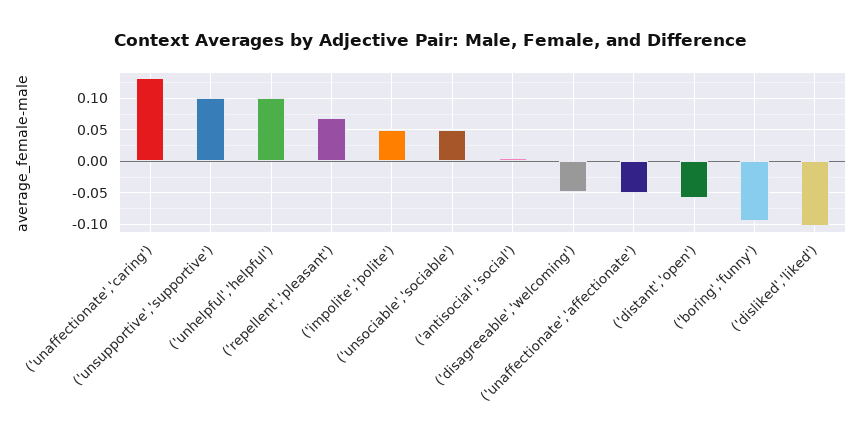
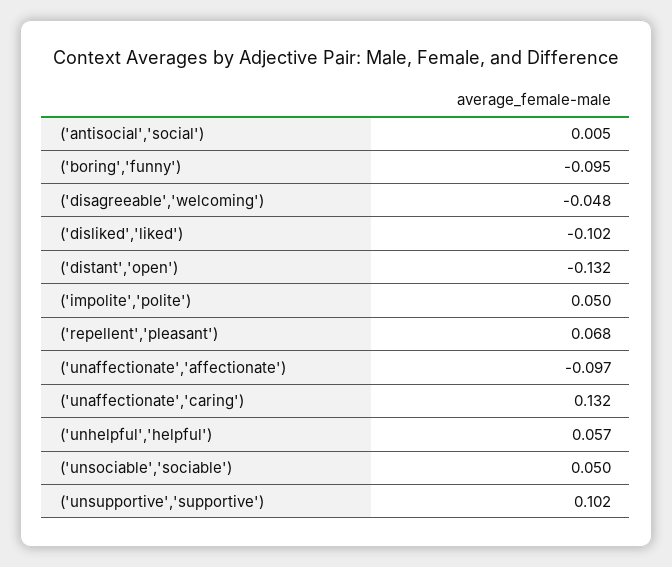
('unhelpful','helpful'): 0.1 -> 0.057
('unaffectionate','affectionate'): -0.05 -> -0.097
('distant','open'): -0.06 -> -0.132

